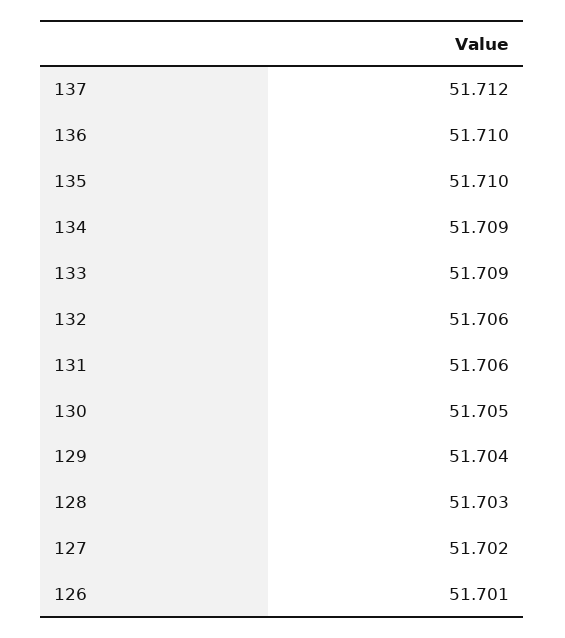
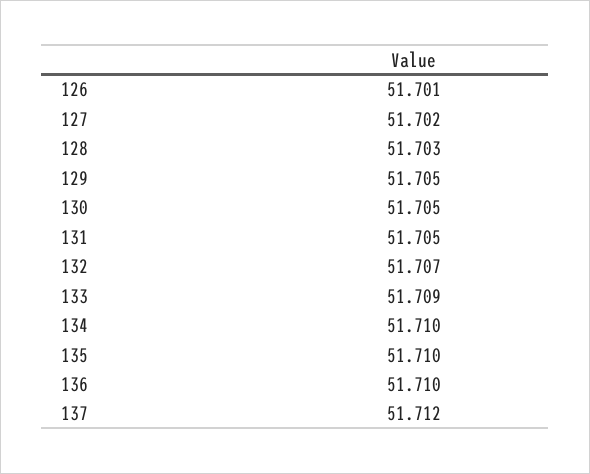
134: 51.709 -> 51.71
132: 51.706 -> 51.707
131: 51.706 -> 51.705
129: 51.704 -> 51.705

